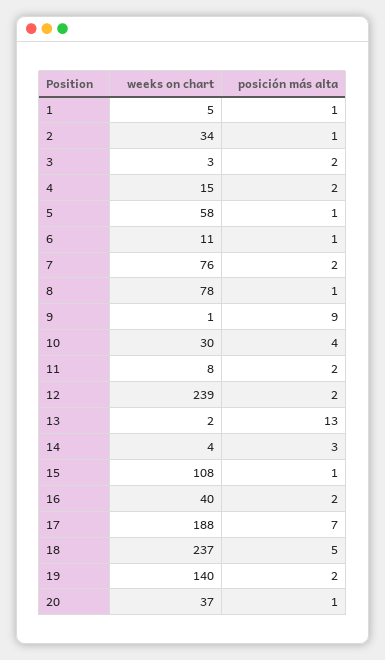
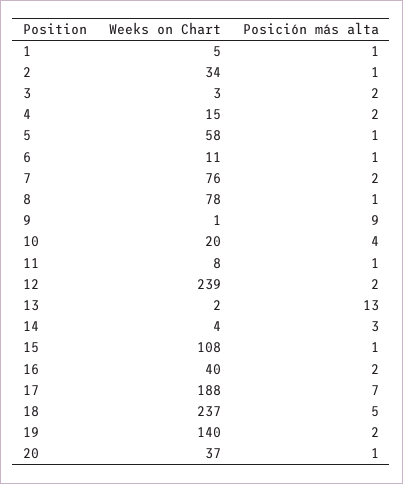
weeks on chart, 10: 30 -> 20
posición más alta, 11: 2 -> 1

